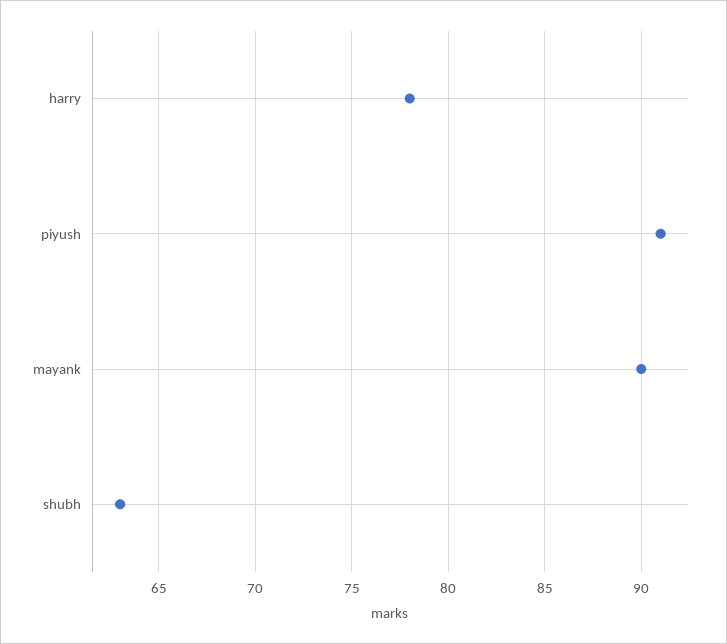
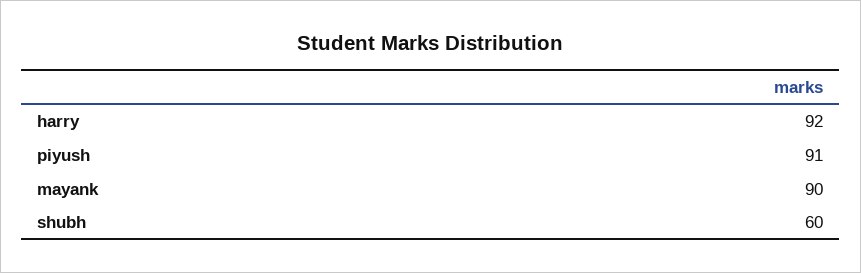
harry: 78 -> 92
shubh: 63 -> 60

